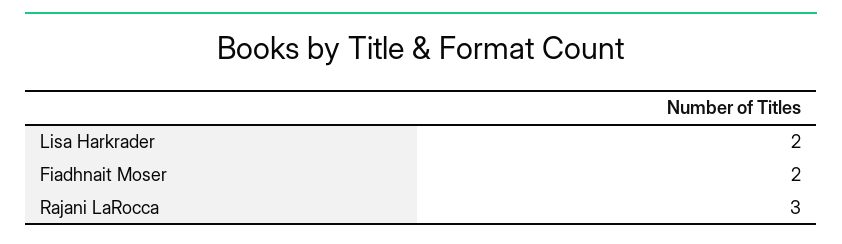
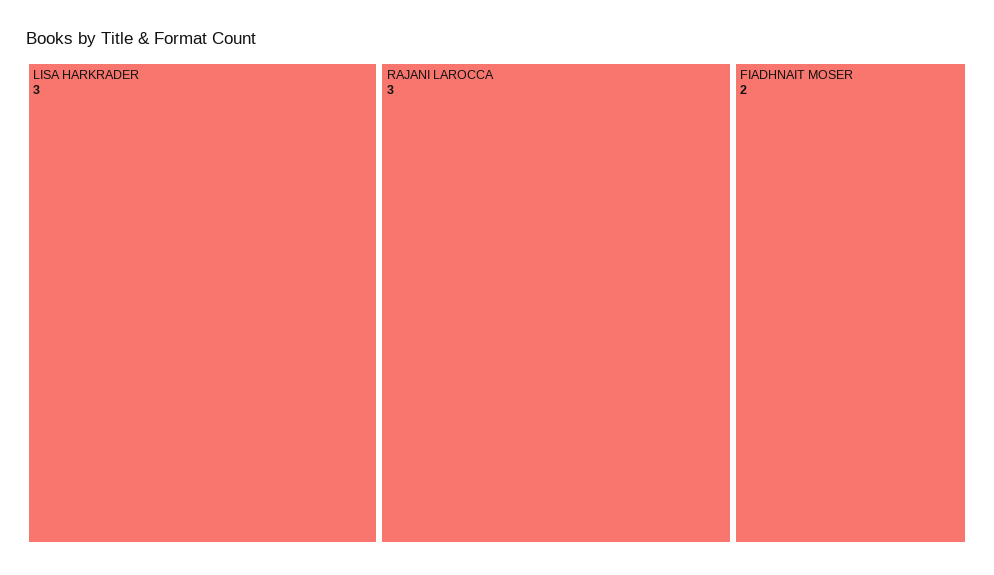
Lisa Harkrader: 2 -> 3

